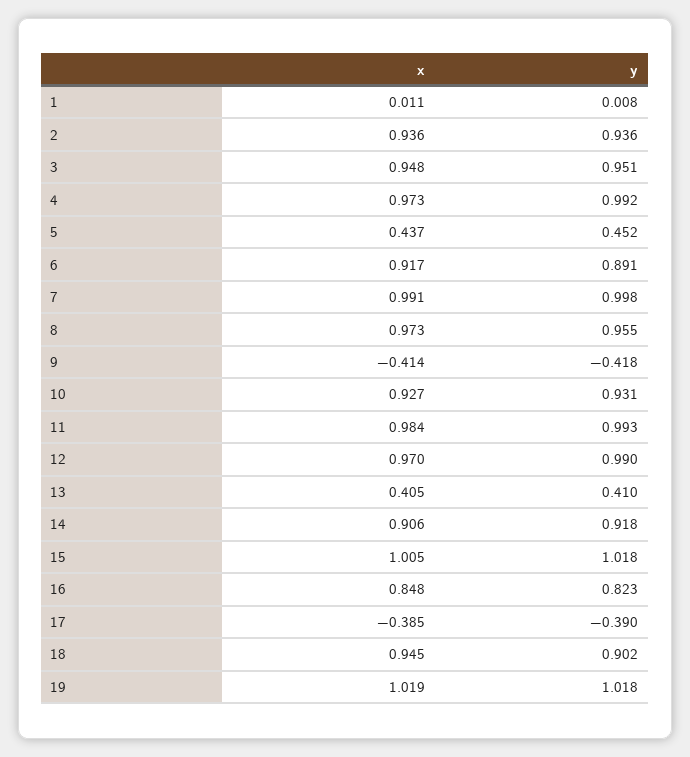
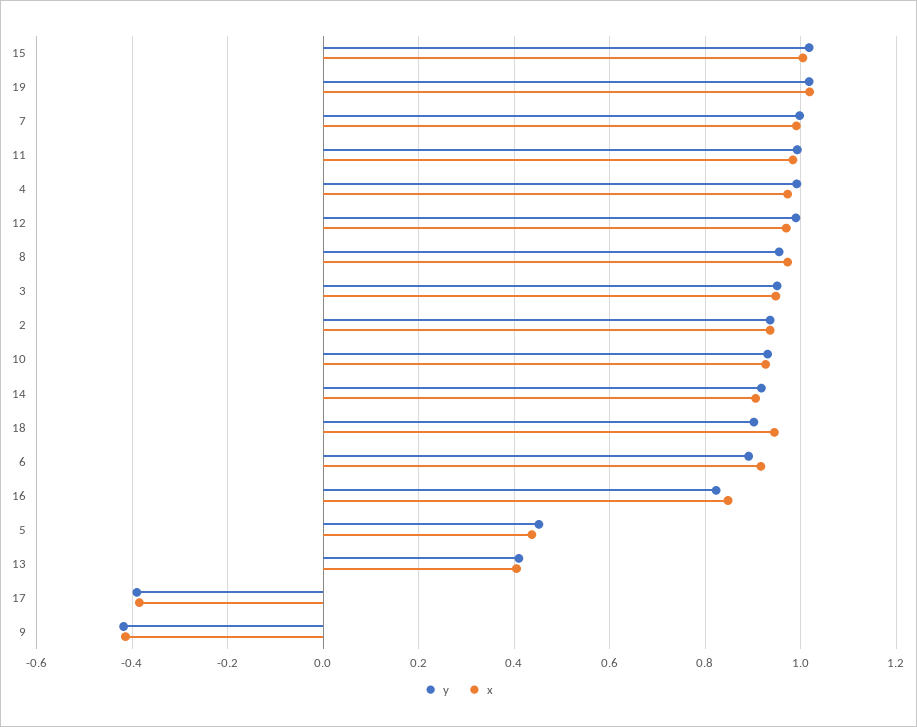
x, 1: 0.011 -> none
y, 1: 0.008 -> none

